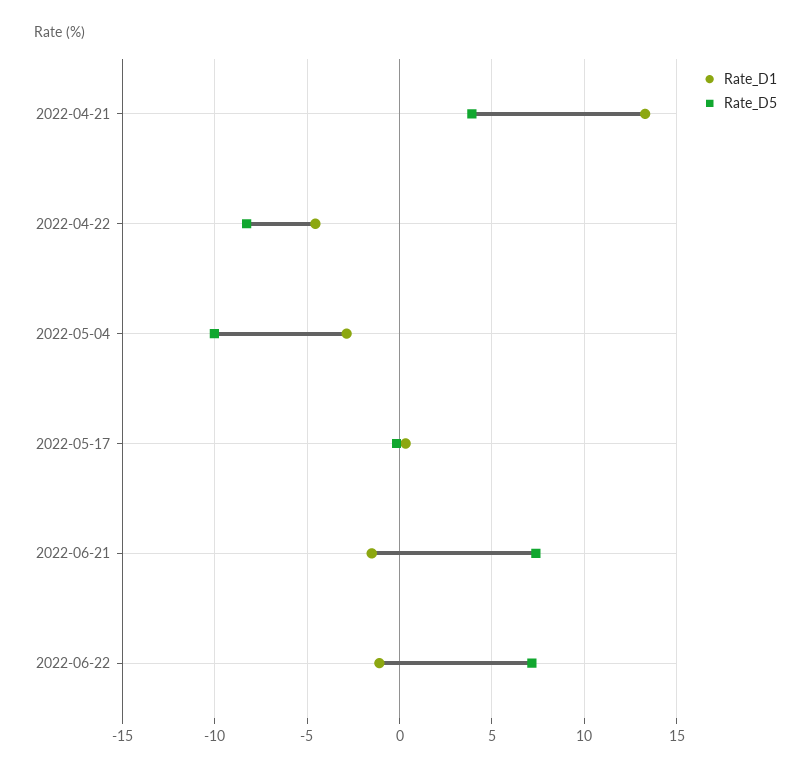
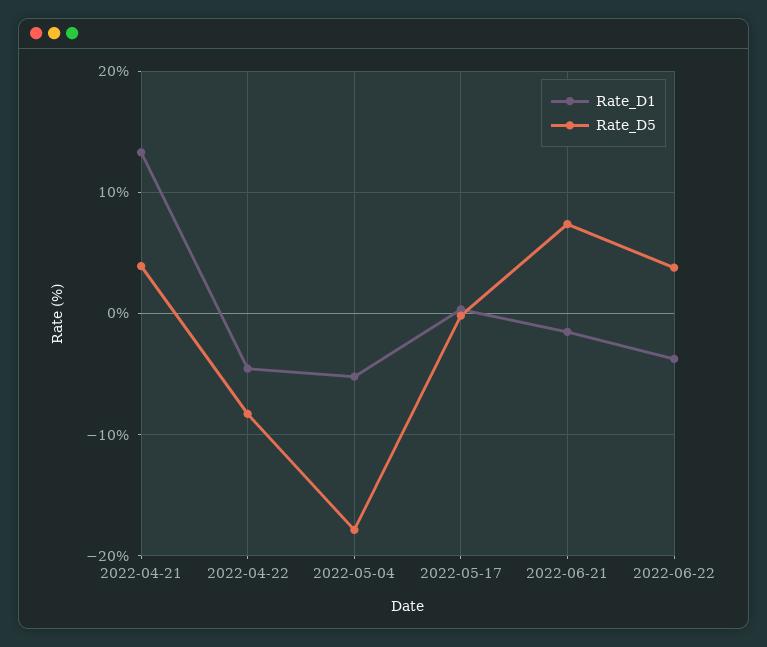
Rate_D1, 2022-05-04: -3 -> -5
Rate_D5, 2022-05-04: -10 -> -18
Rate_D1, 2022-06-22: -1 -> -4
Rate_D5, 2022-06-22: 7 -> 4

